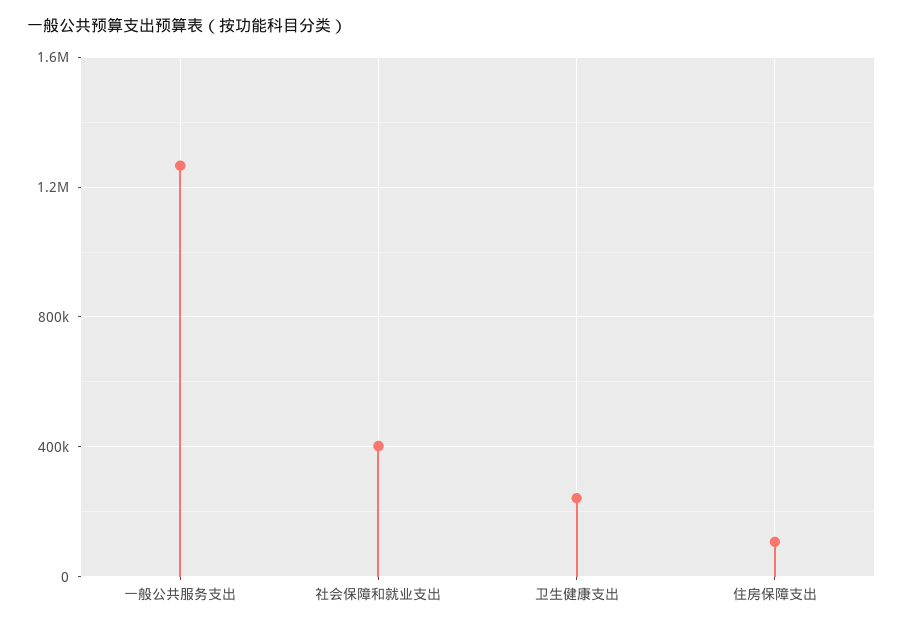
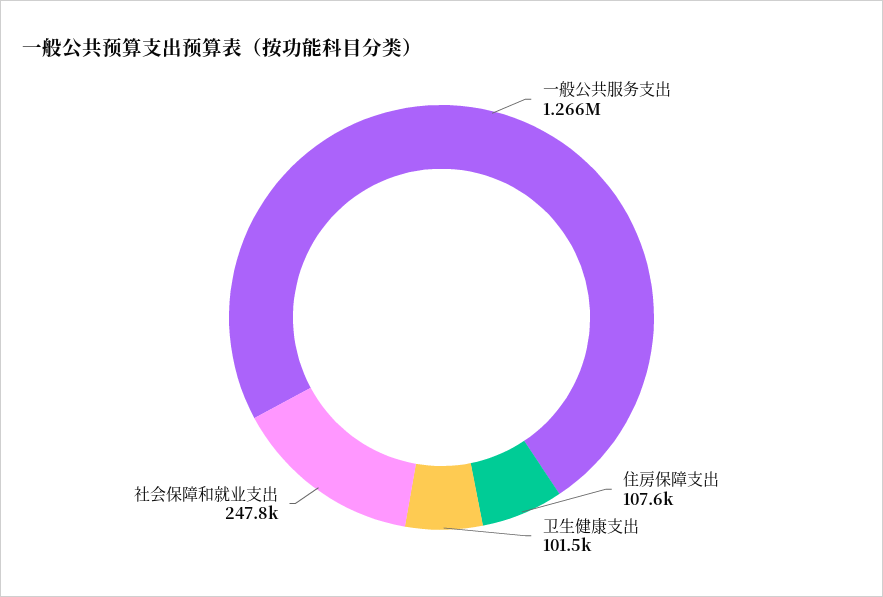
社会保障和就业支出: 400000 -> 247800
卫生健康支出: 250000 -> 101500

